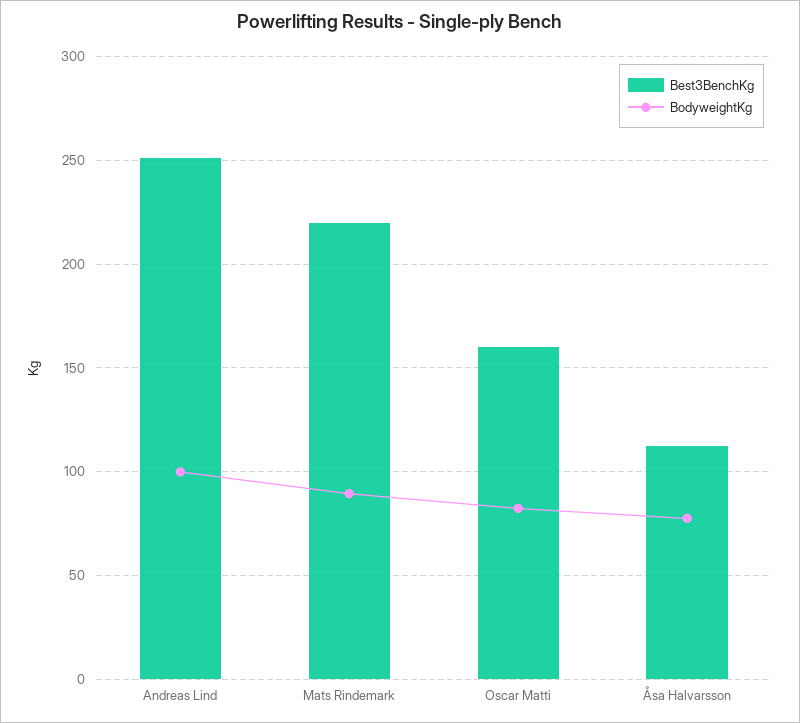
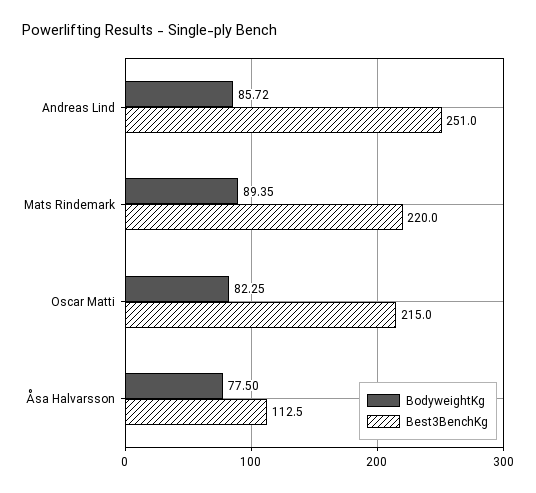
BodyweightKg, Andreas Lind: 100 -> 85.72
Best3BenchKg, Oscar Matti: 160 -> 215

